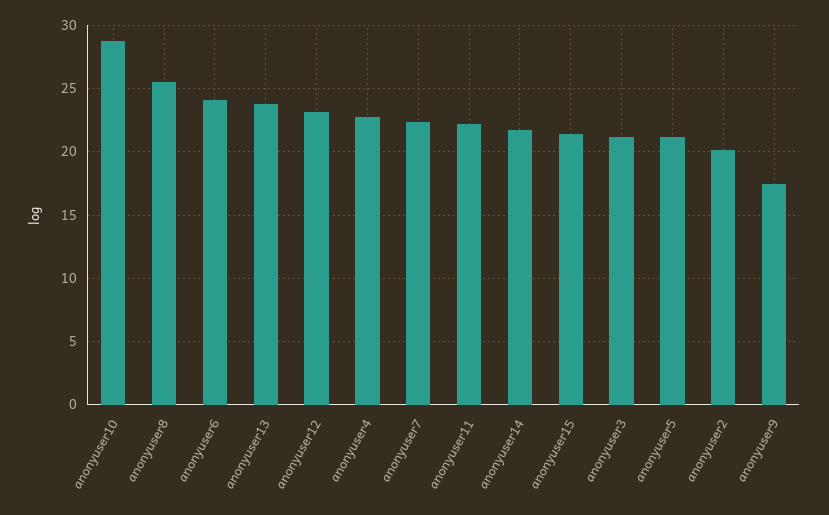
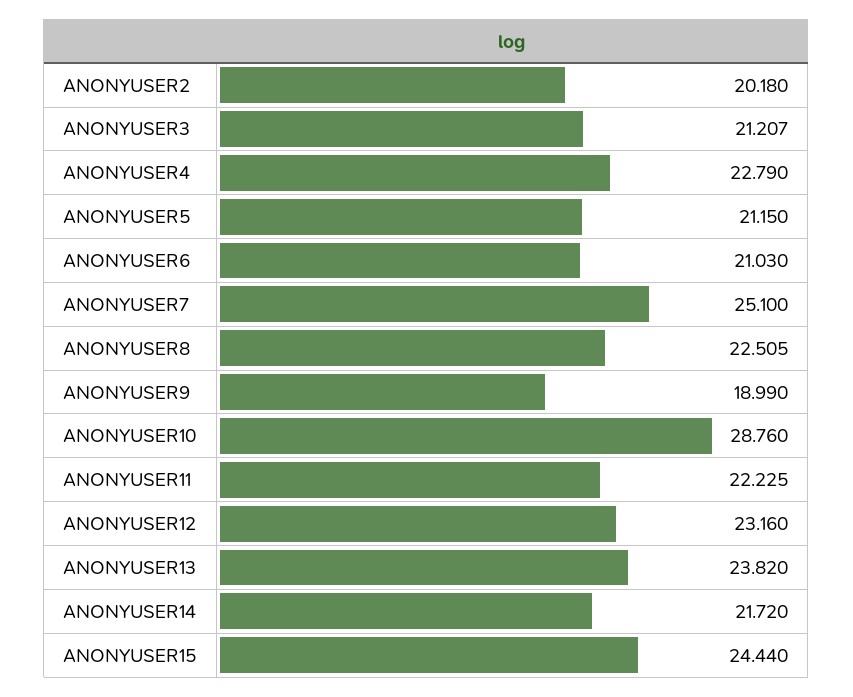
anonyuser8: 25.5 -> 22.505
anonyuser6: 24 -> 21.03
anonyuser7: 22.5 -> 25.1
anonyuser15: 21.5 -> 24.44
anonyuser9: 17.5 -> 18.99

